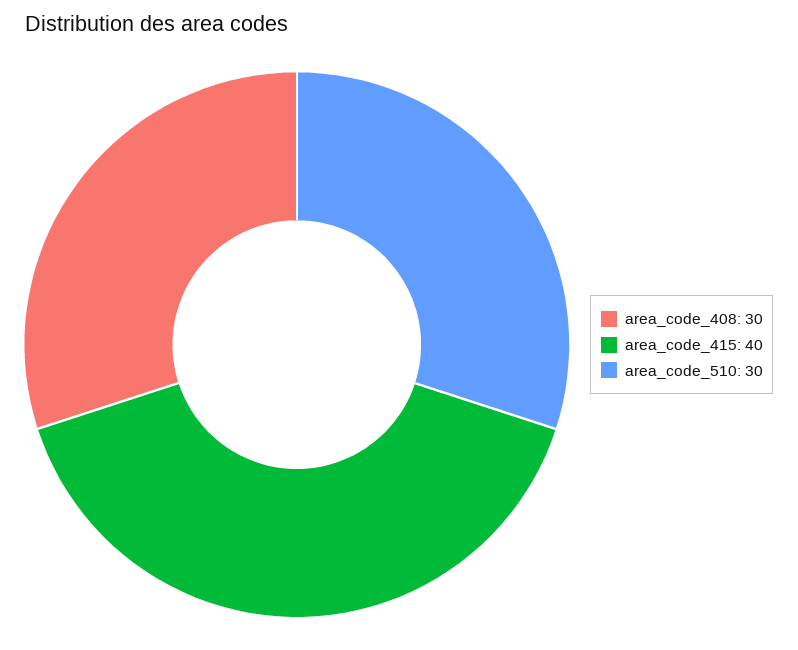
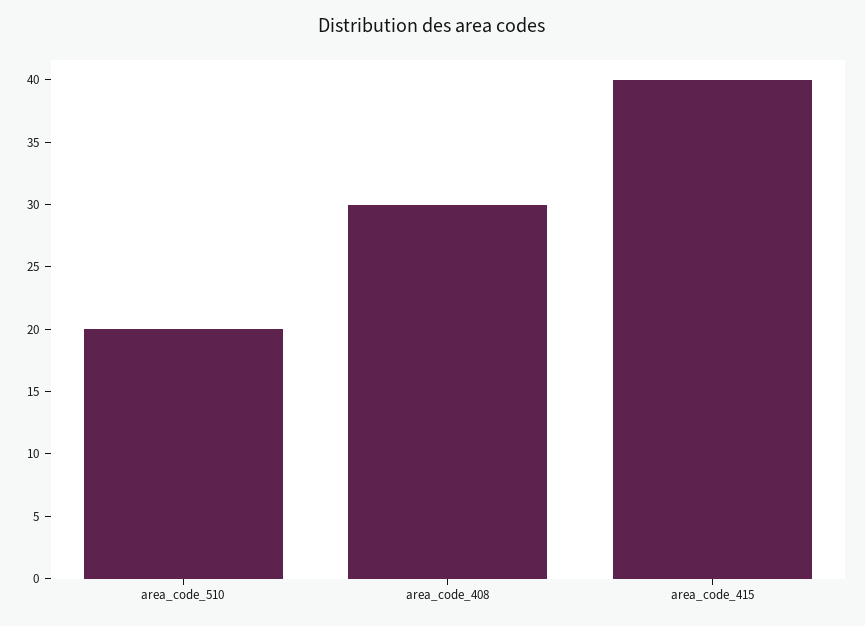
area_code_510: 30 -> 20

